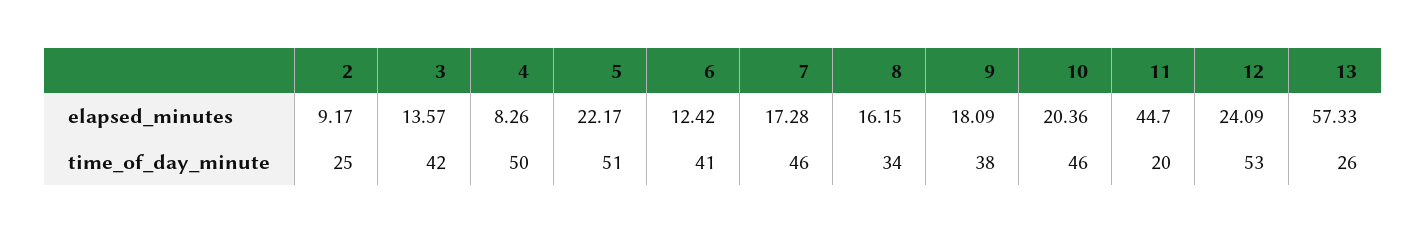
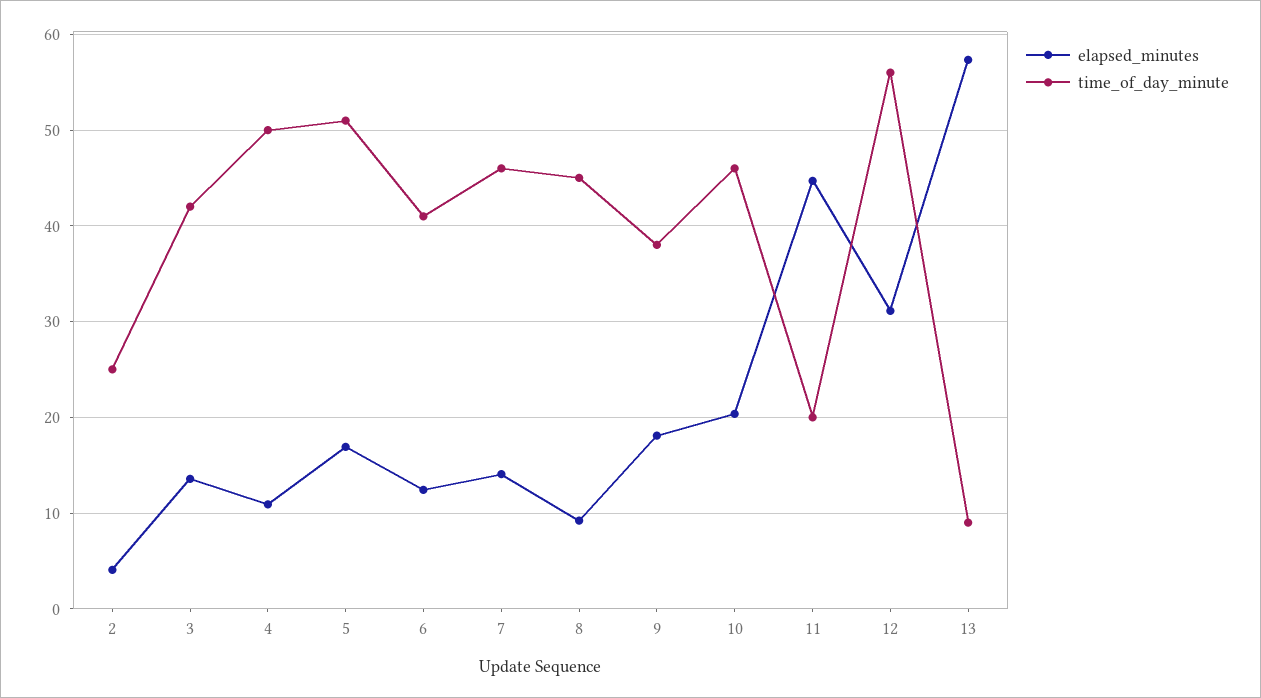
elapsed_minutes, 2: 9.17 -> 4
elapsed_minutes, 4: 8.26 -> 11
elapsed_minutes, 5: 22.17 -> 17
elapsed_minutes, 7: 17.28 -> 14
elapsed_minutes, 8: 16.15 -> 9
elapsed_minutes, 12: 24.09 -> 31
time_of_day_minute, 8: 34 -> 45
time_of_day_minute, 12: 53 -> 56
time_of_day_minute, 13: 26 -> 9

